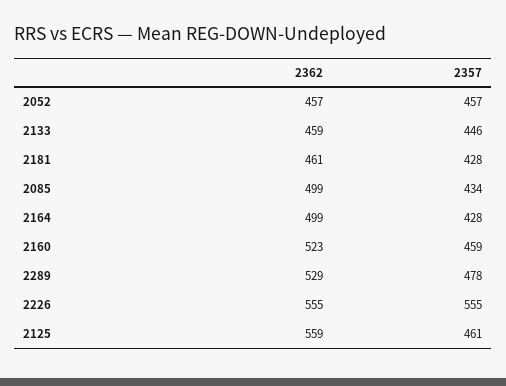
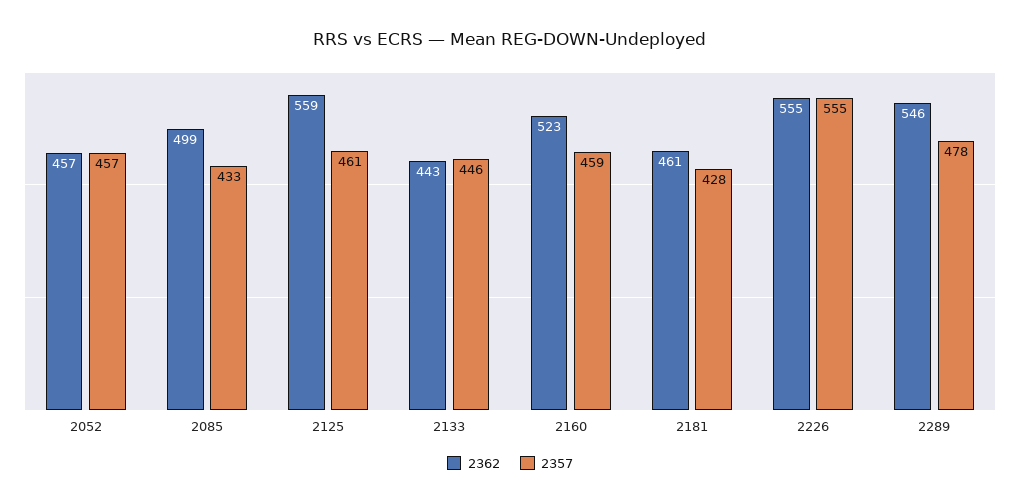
2362, 2133: 459 -> 443
2357, 2085: 434 -> 433
2362, 2164: 499 -> none
2357, 2164: 428 -> none
2362, 2289: 529 -> 546

